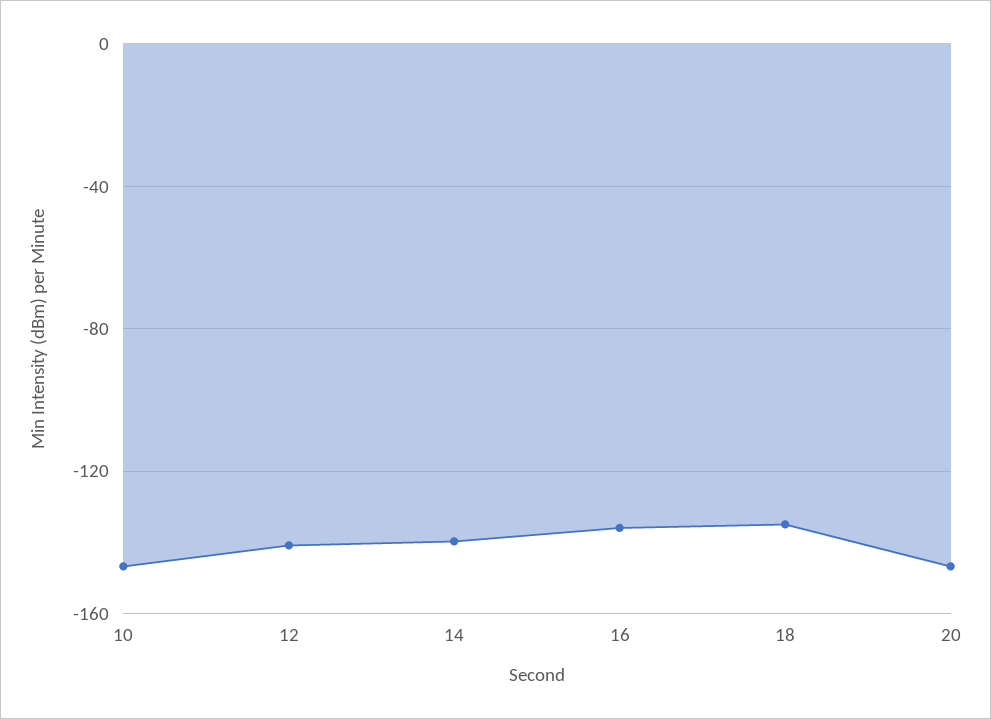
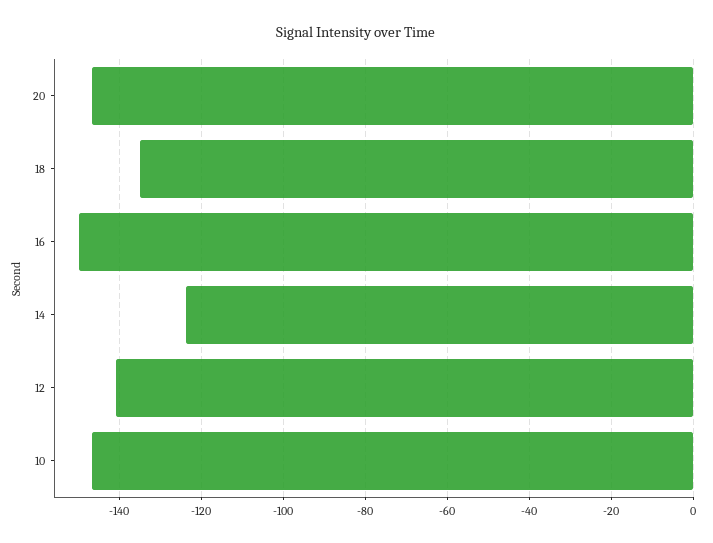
14: -140 -> -124
16: -135 -> -150

